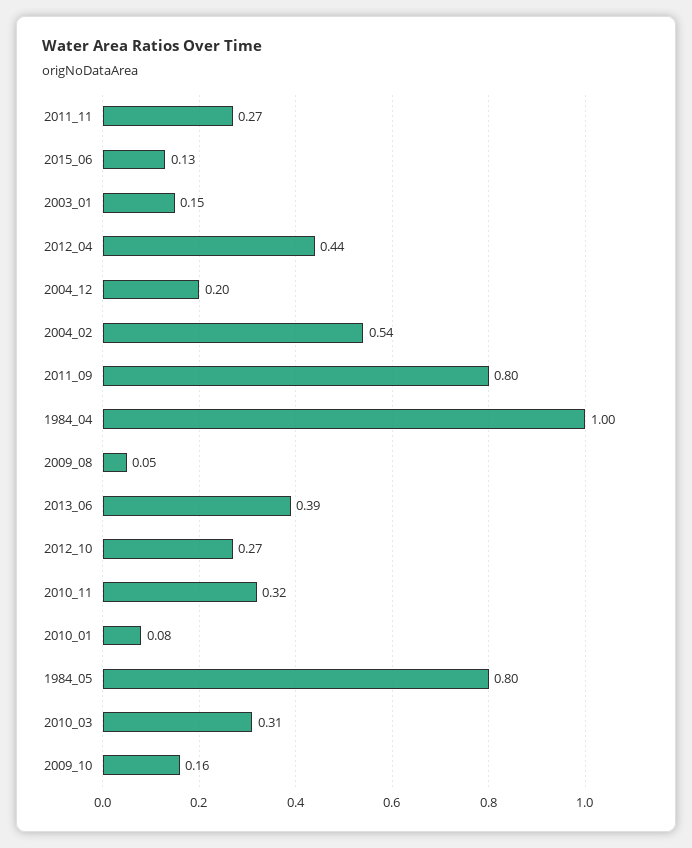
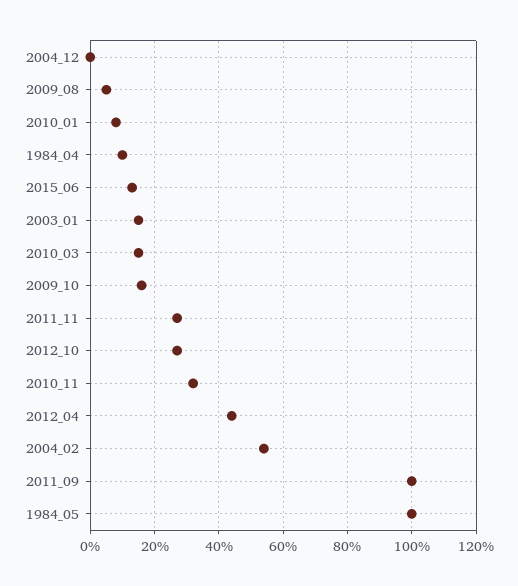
2004_12: 0.2 -> 0
2011_09: 0.8 -> 1
1984_04: 1 -> 0.1
2013_06: 0.39 -> none
1984_05: 0.8 -> 1
2010_03: 0.31 -> 0.15

